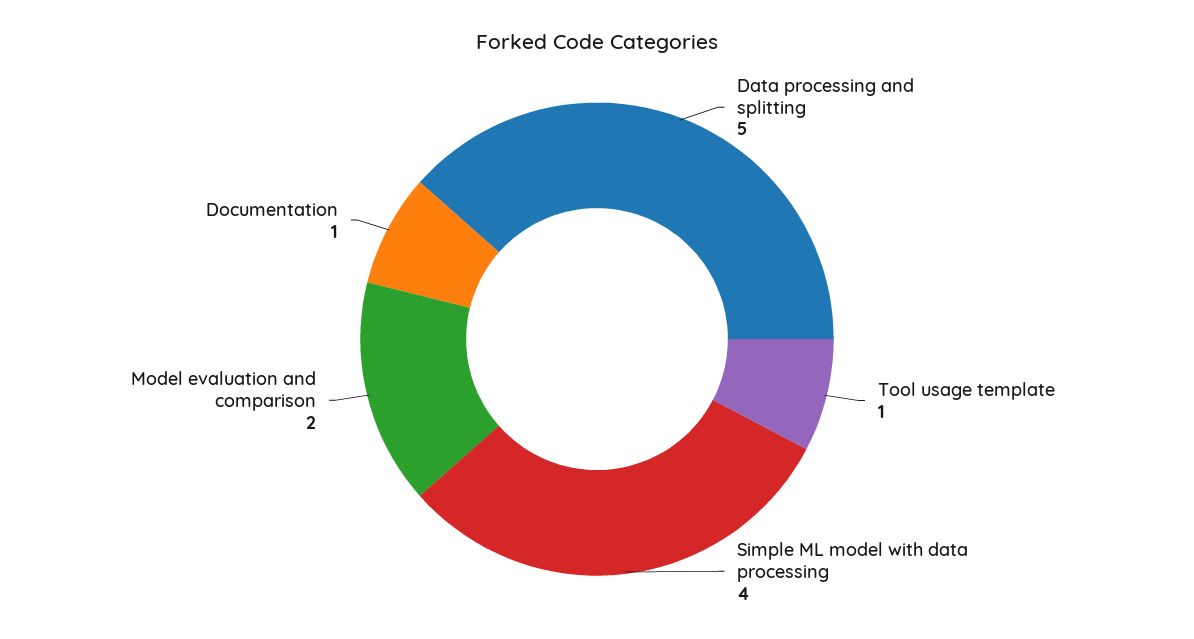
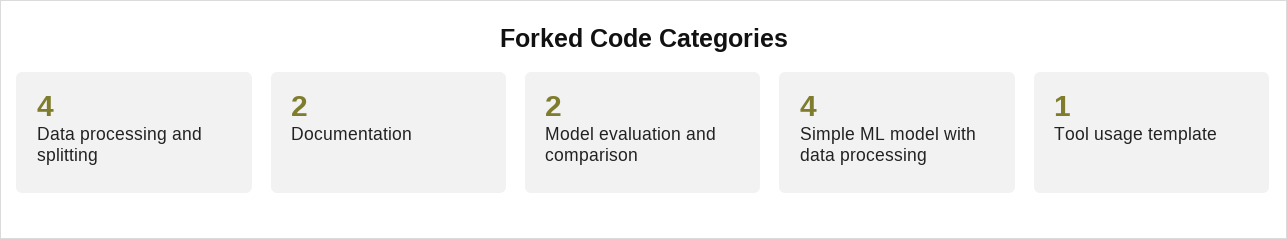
Data processing and splitting: 5 -> 4
Documentation: 1 -> 2

